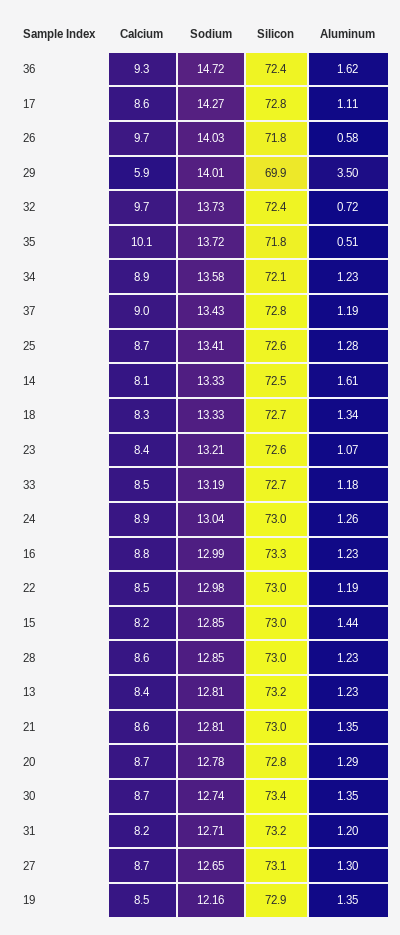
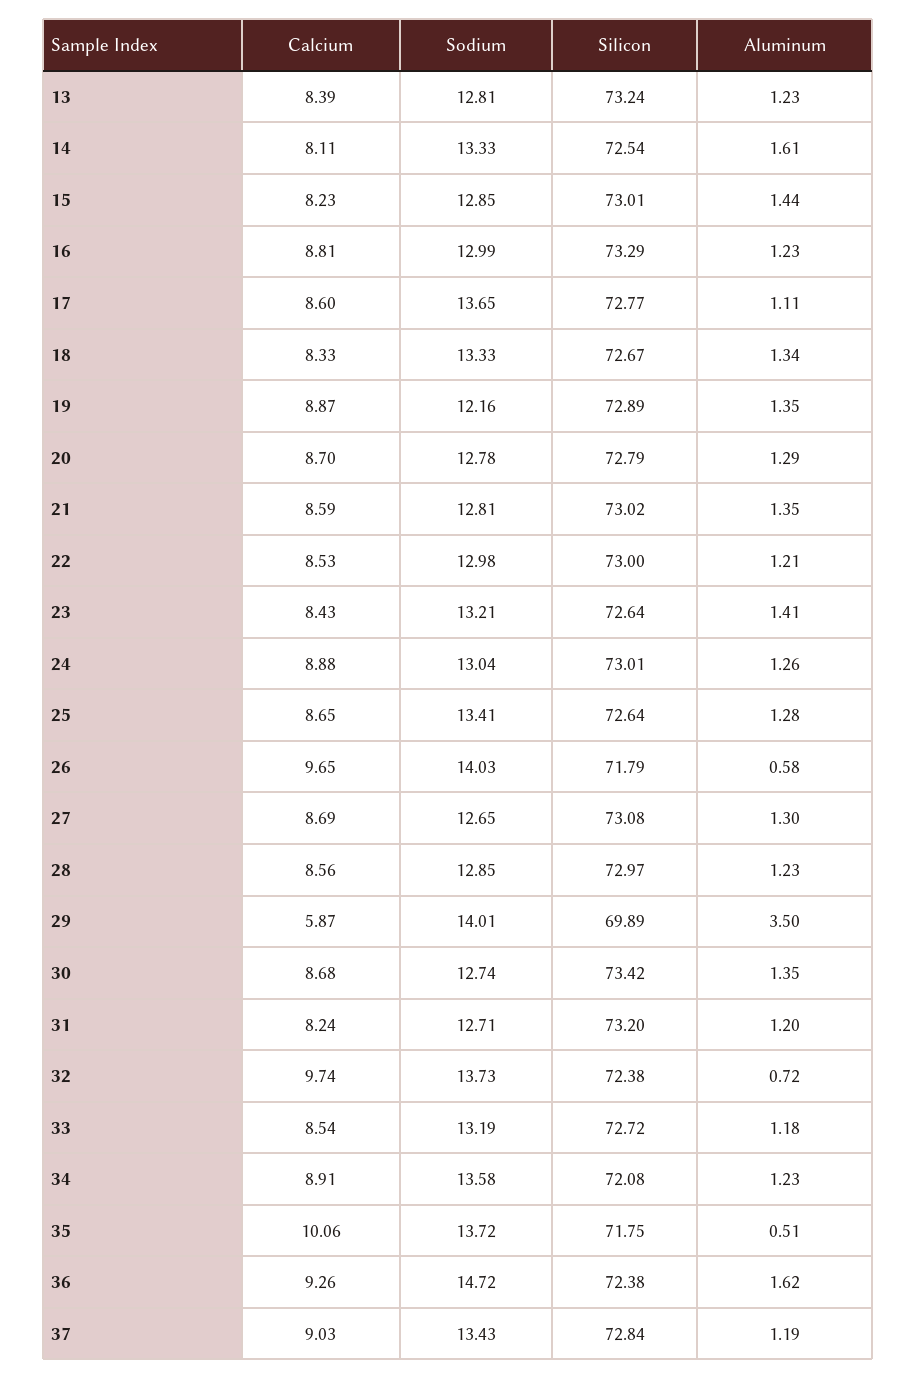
Sodium, 17: 14.27 -> 13.65
Aluminum, 23: 1.07 -> 1.41
Aluminum, 22: 1.19 -> 1.21
Calcium, 19: 8.5 -> 8.87

